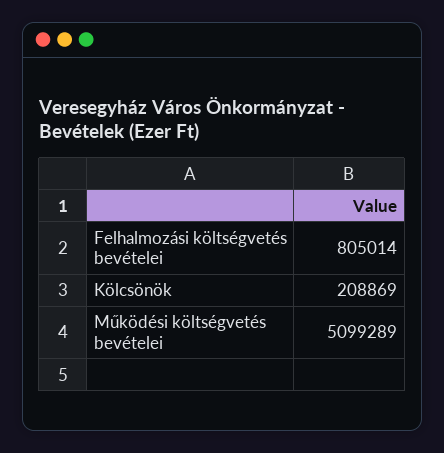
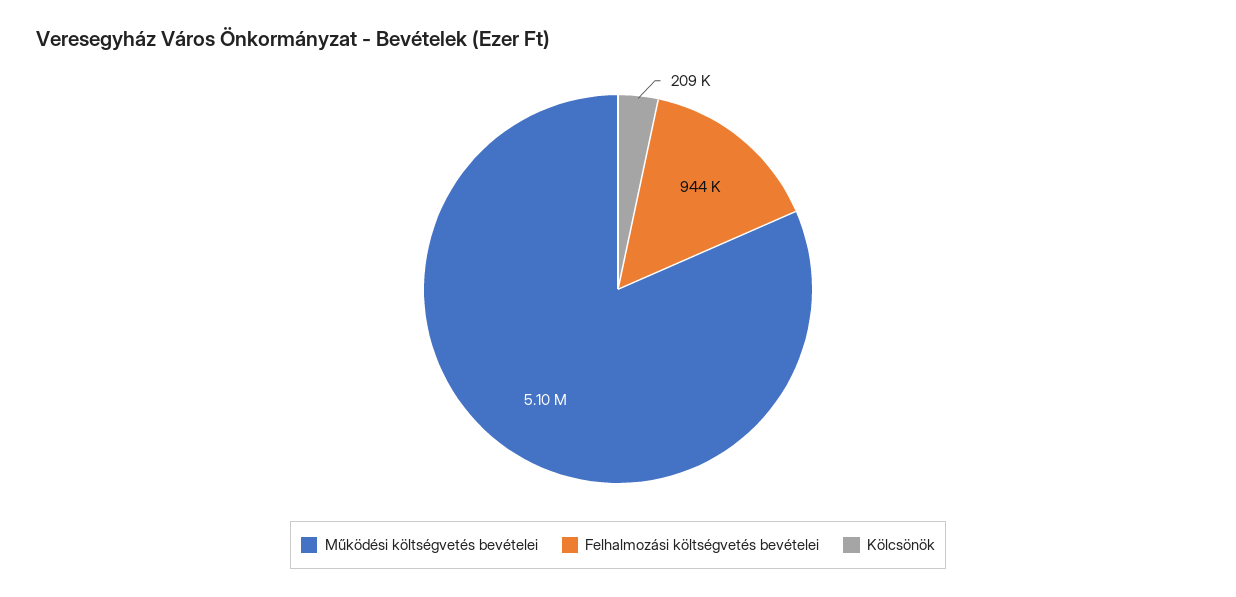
Felhalmozási költségvetés bevételei: 805014 -> 944000

